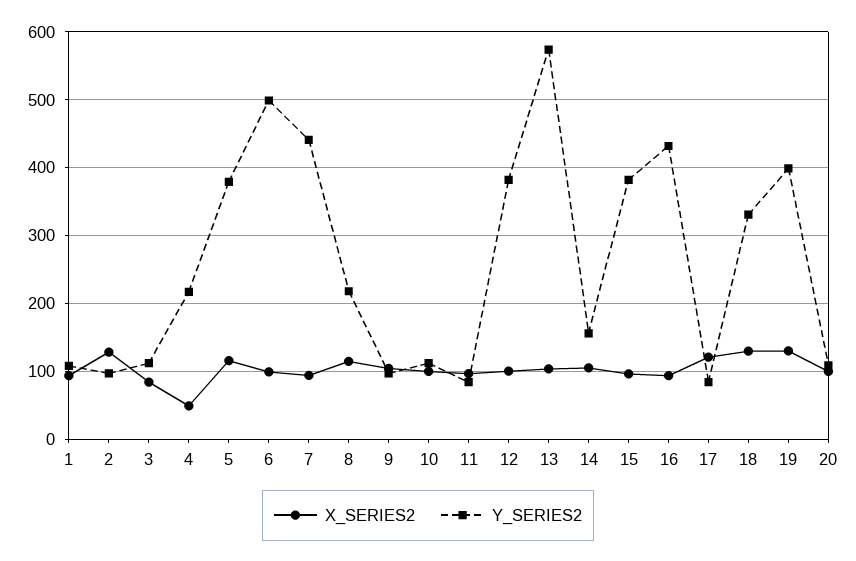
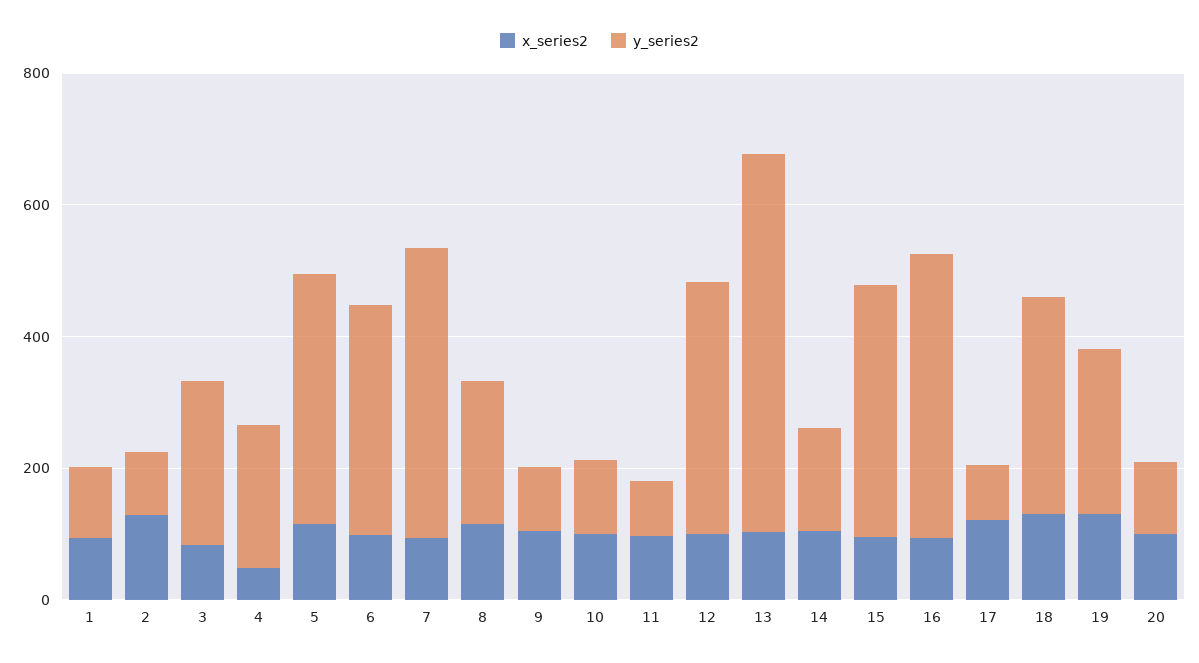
Y_SERIES2, 3: 110 -> 250
Y_SERIES2, 6: 500 -> 350
Y_SERIES2, 19: 400 -> 250

